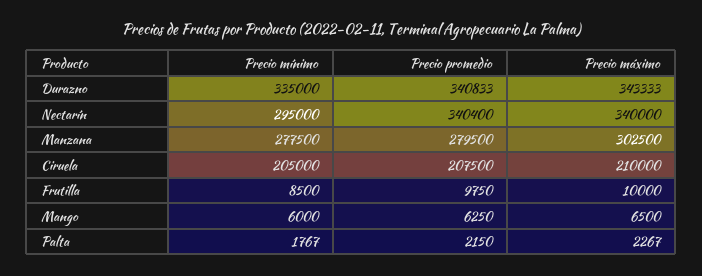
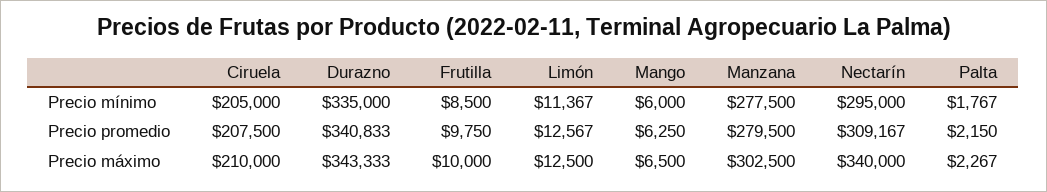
Precio promedio, Nectarín: 340400 -> 309167
Precio mínimo, Limón: none -> 11367
Precio promedio, Limón: none -> 12567
Precio máximo, Limón: none -> 12500

